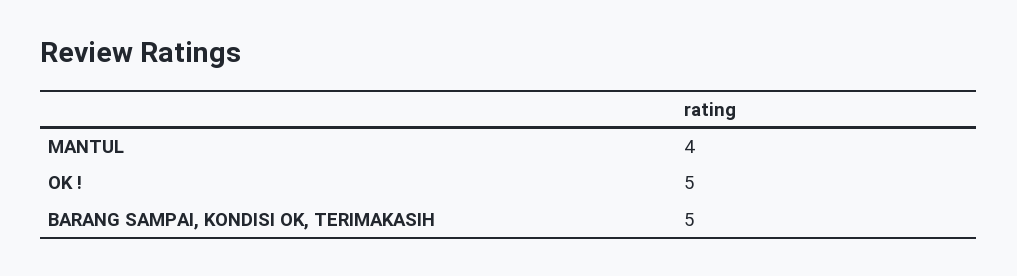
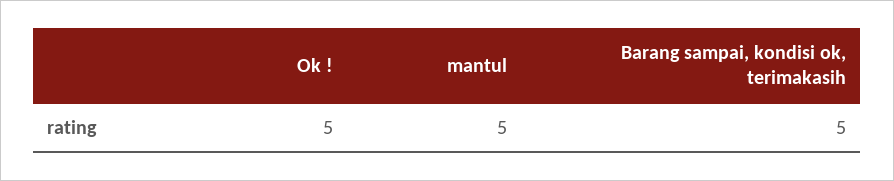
MANTUL: 4 -> 5

